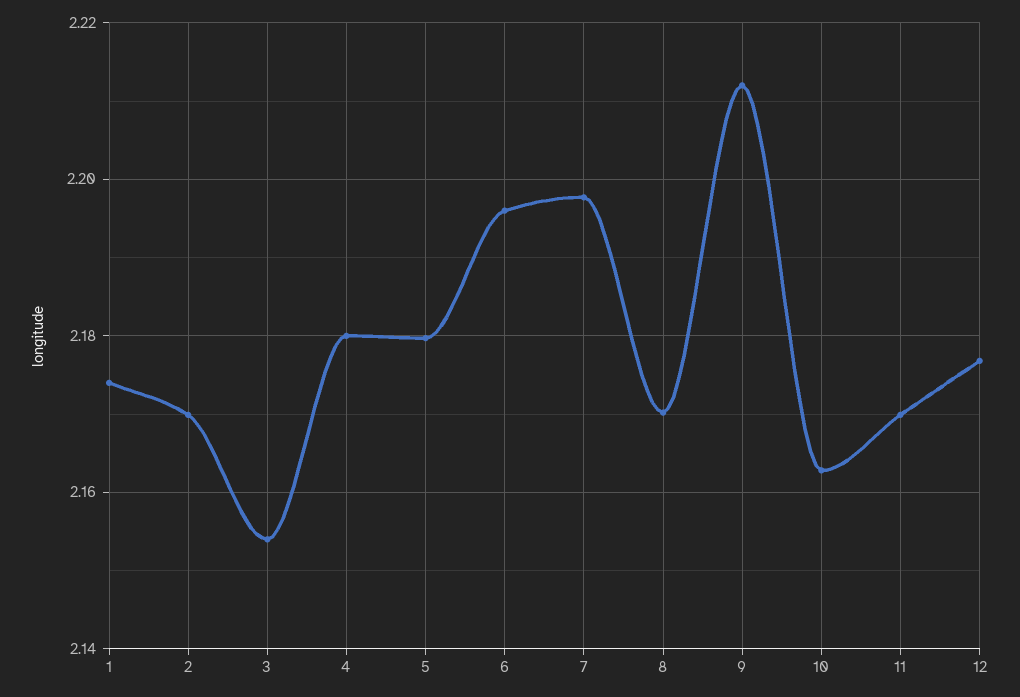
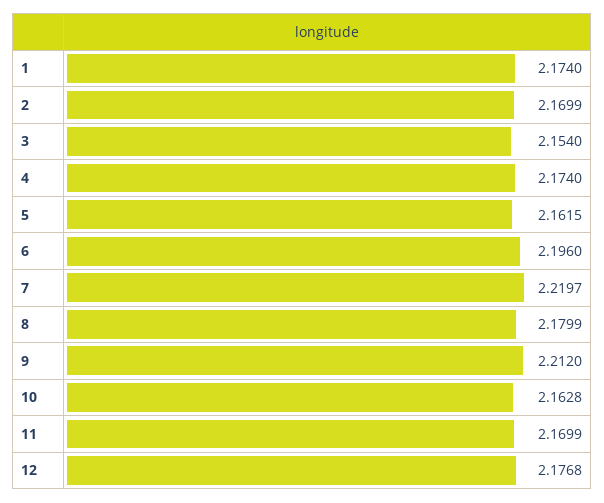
4: 2.18 -> 2.174
5: 2.18 -> 2.1615
7: 2.198 -> 2.2197
8: 2.17 -> 2.1799

